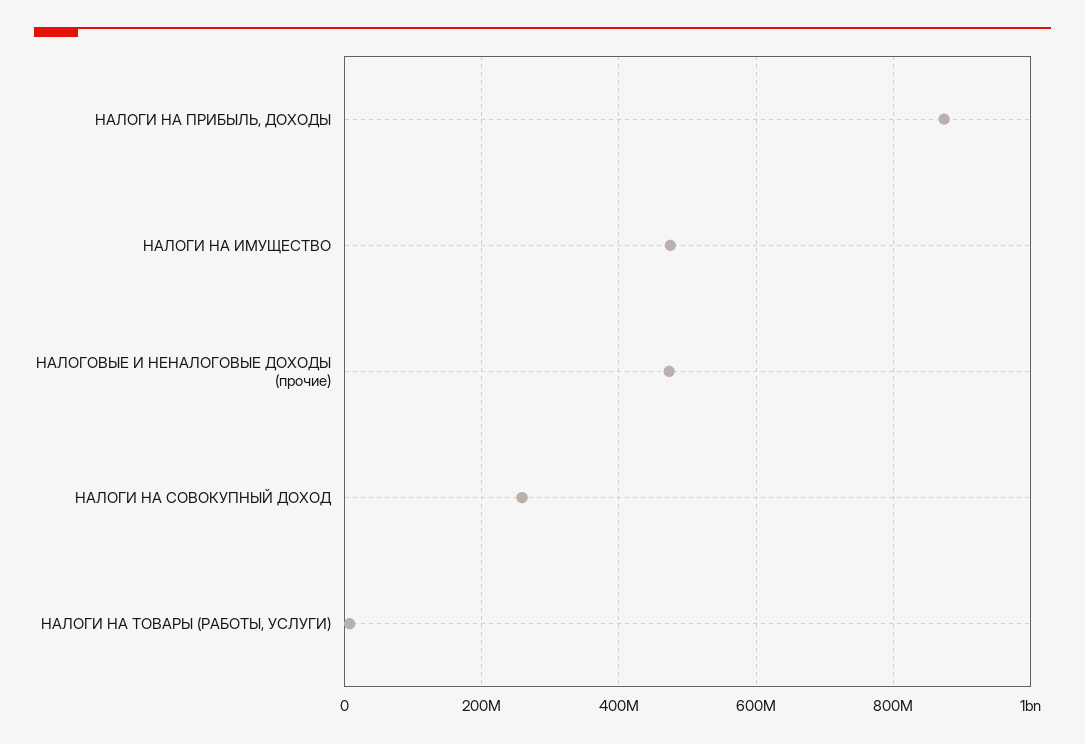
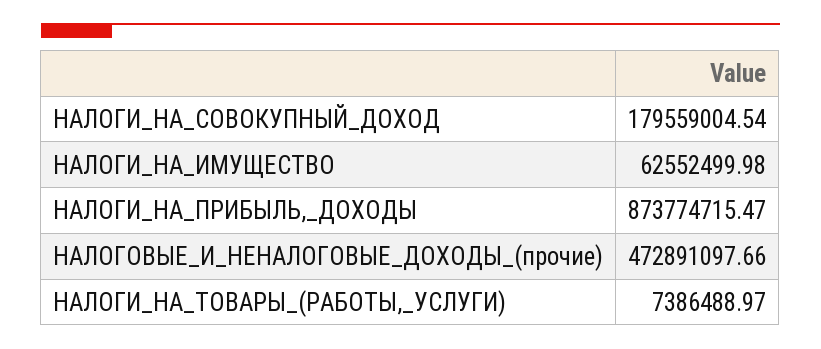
НАЛОГИ НА ИМУЩЕСТВО: 480000000 -> 62552499.98
НАЛОГИ НА СОВОКУПНЫЙ ДОХОД: 260000000 -> 179559004.54

